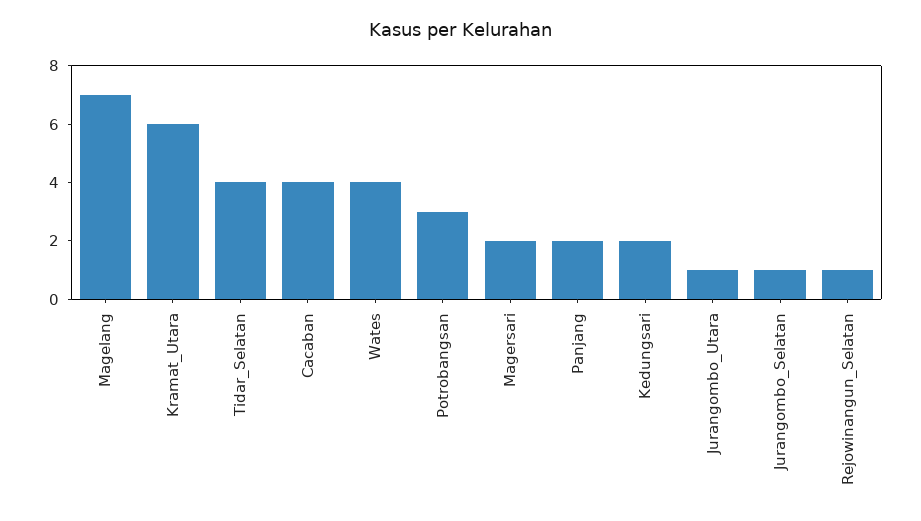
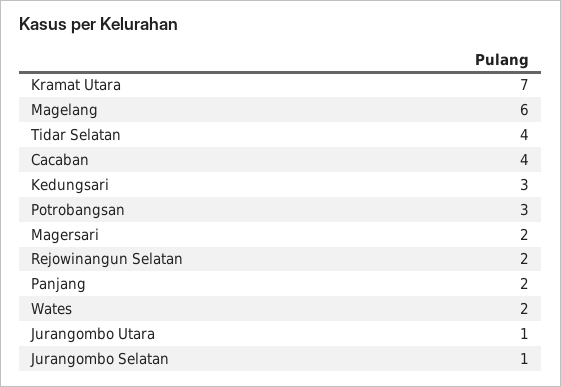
Magelang: 7 -> 6
Kramat_Utara: 6 -> 7
Wates: 4 -> 2
Kedungsari: 2 -> 3
Rejowinangun_Selatan: 1 -> 2

